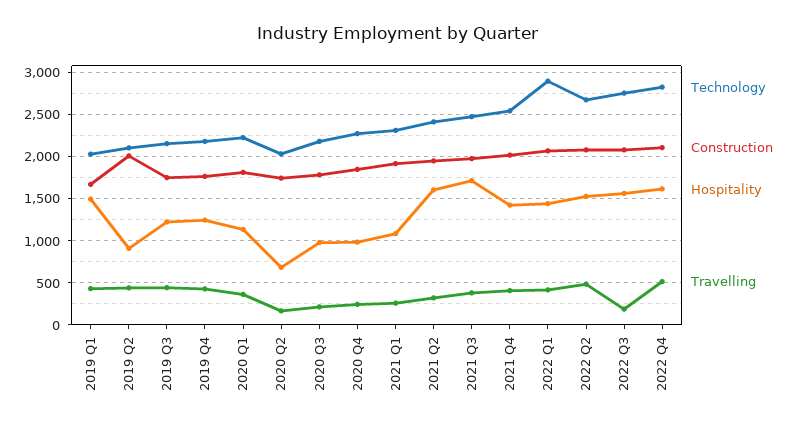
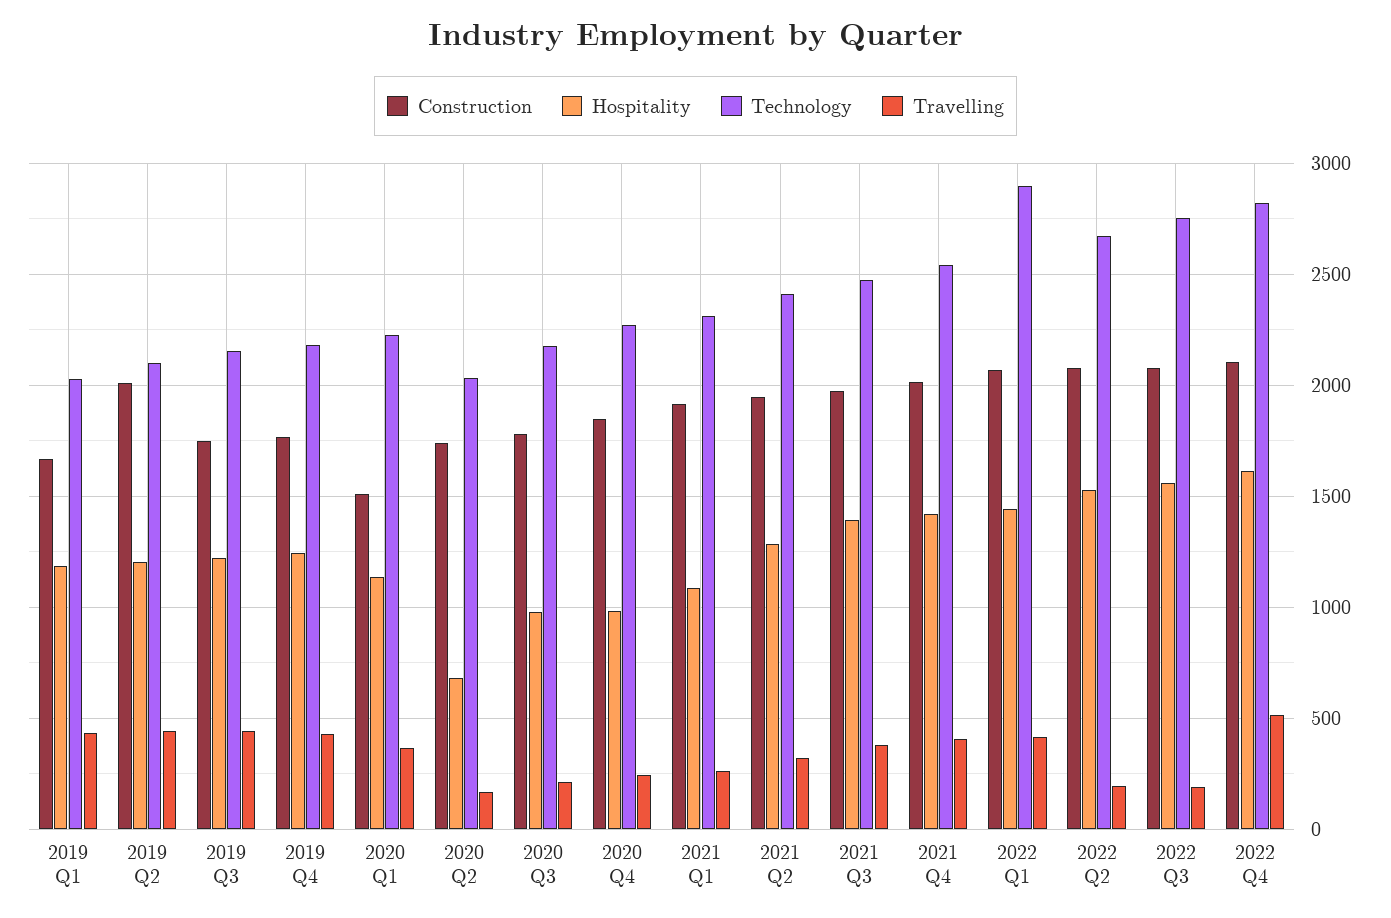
Hospitality, 2019 Q1: 1500 -> 1200
Hospitality, 2019 Q2: 900 -> 1200
Construction, 2020 Q1: 1800 -> 1500
Hospitality, 2021 Q2: 1600 -> 1300
Hospitality, 2021 Q3: 1700 -> 1400
Travelling, 2022 Q2: 500 -> 200

